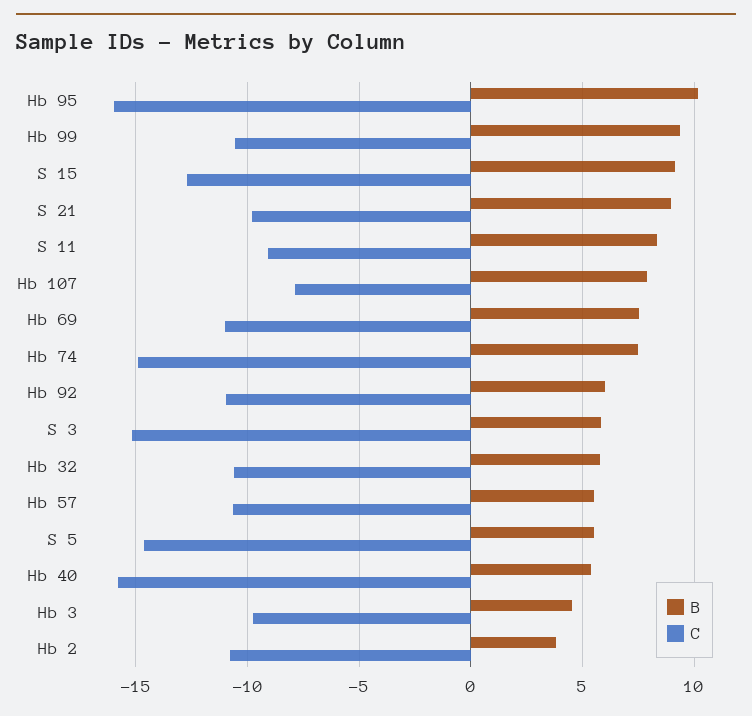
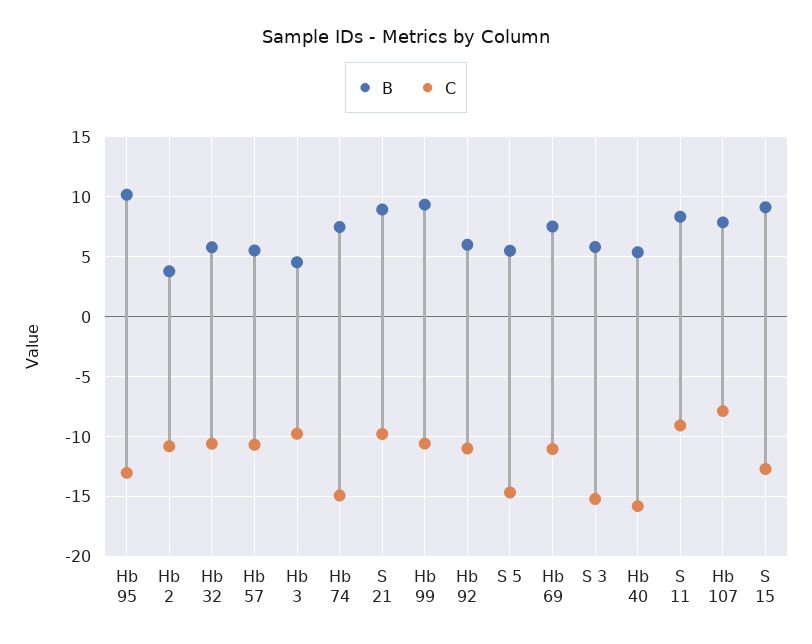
C, Hb 95: -16 -> -13

